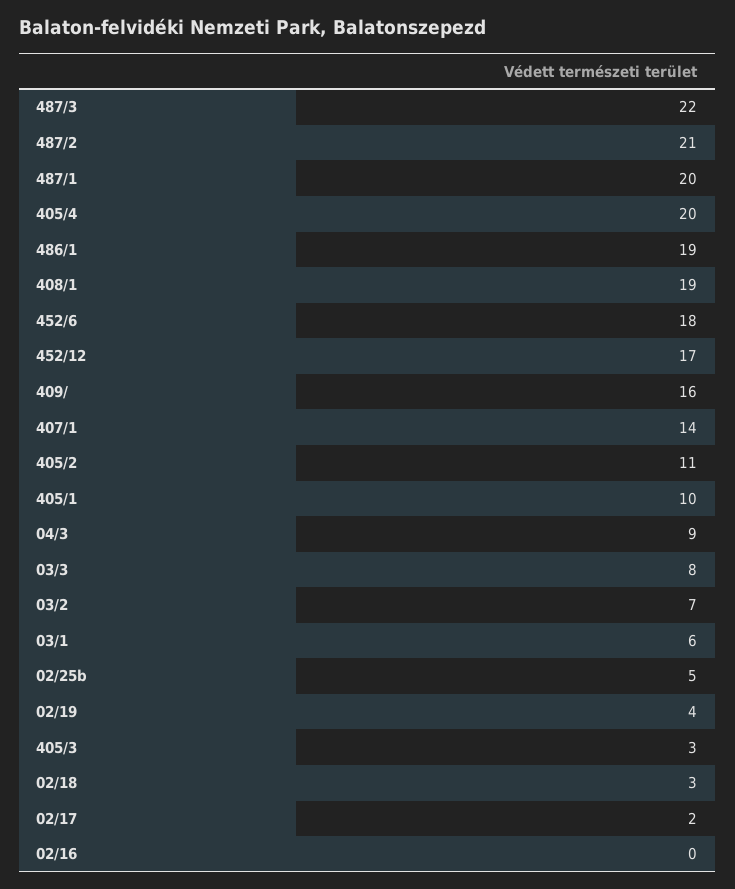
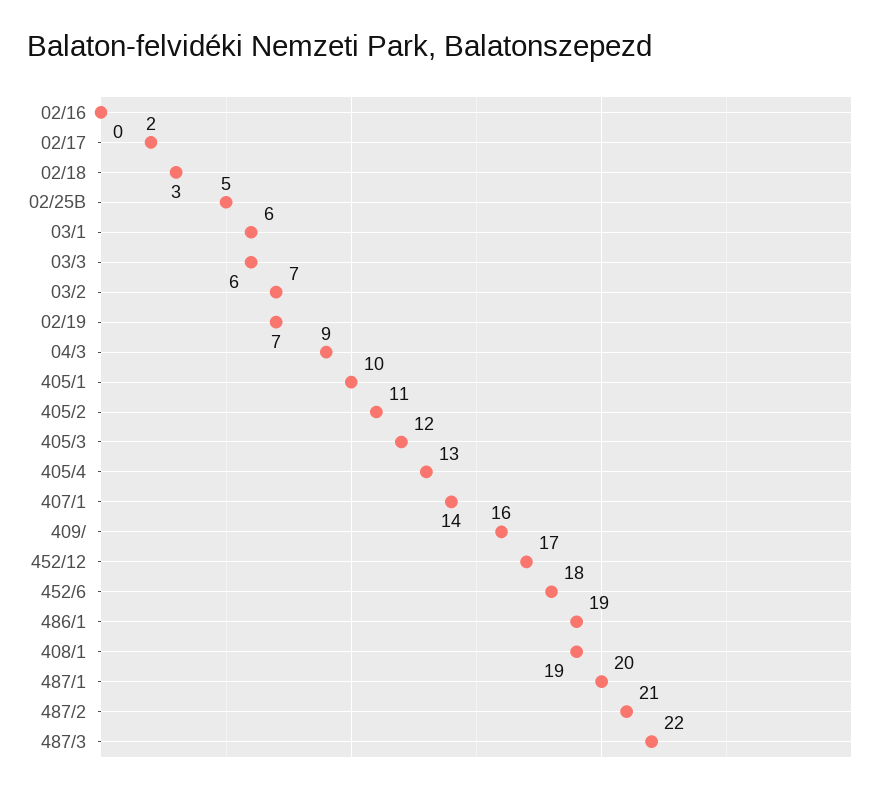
405/4: 20 -> 13
03/3: 8 -> 6
02/19: 4 -> 7
405/3: 3 -> 12

